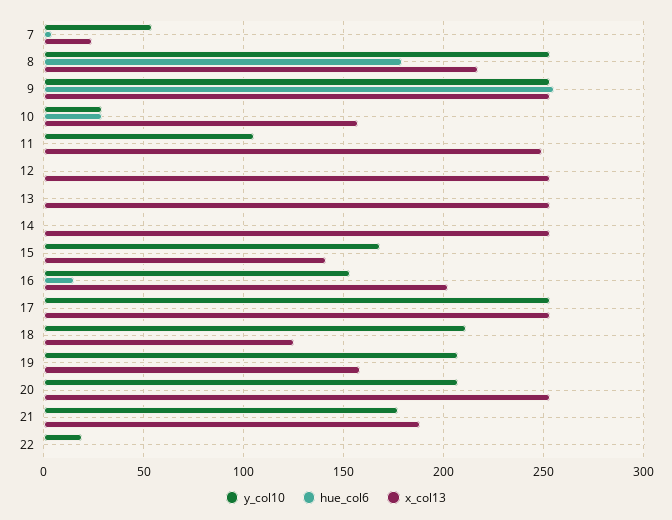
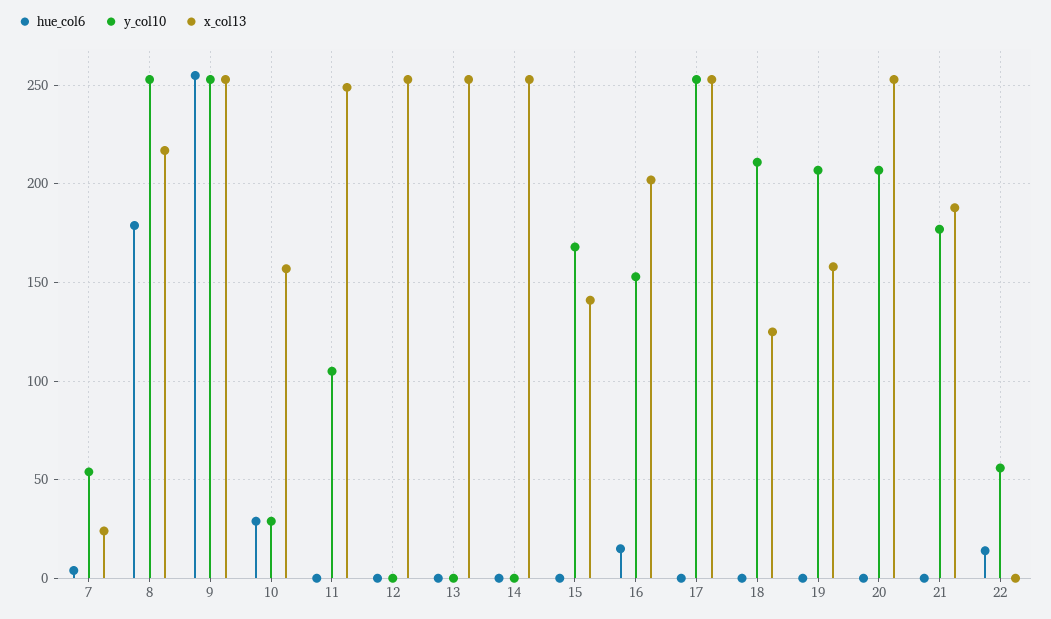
y_col10, 22: 20 -> 55
hue_col6, 22: 0 -> 15

